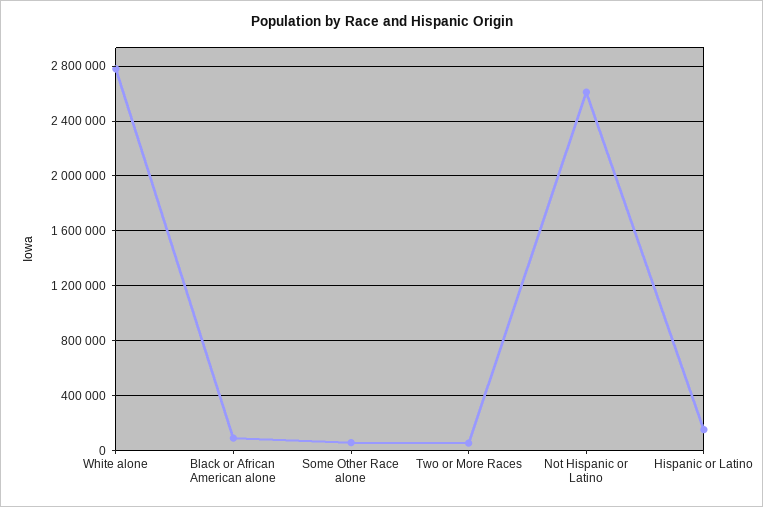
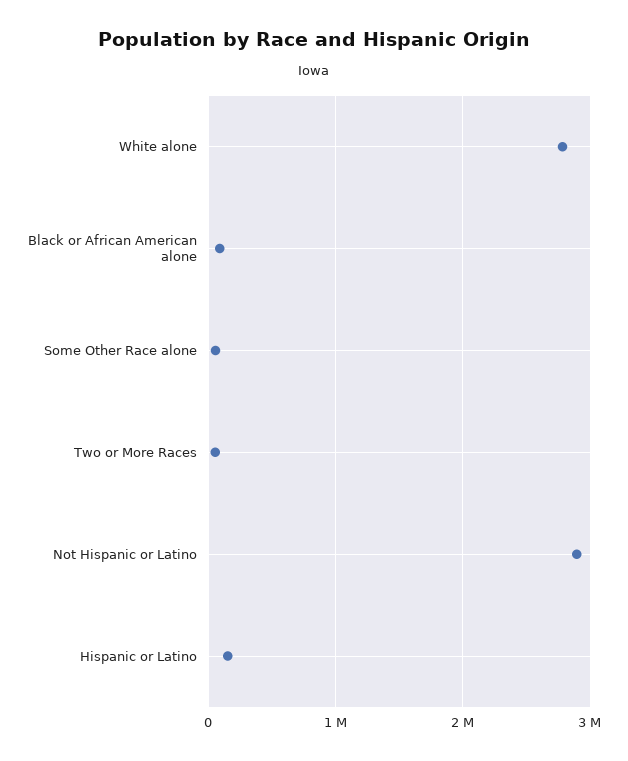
Not Hispanic or Latino: 2600000 -> 2900000

